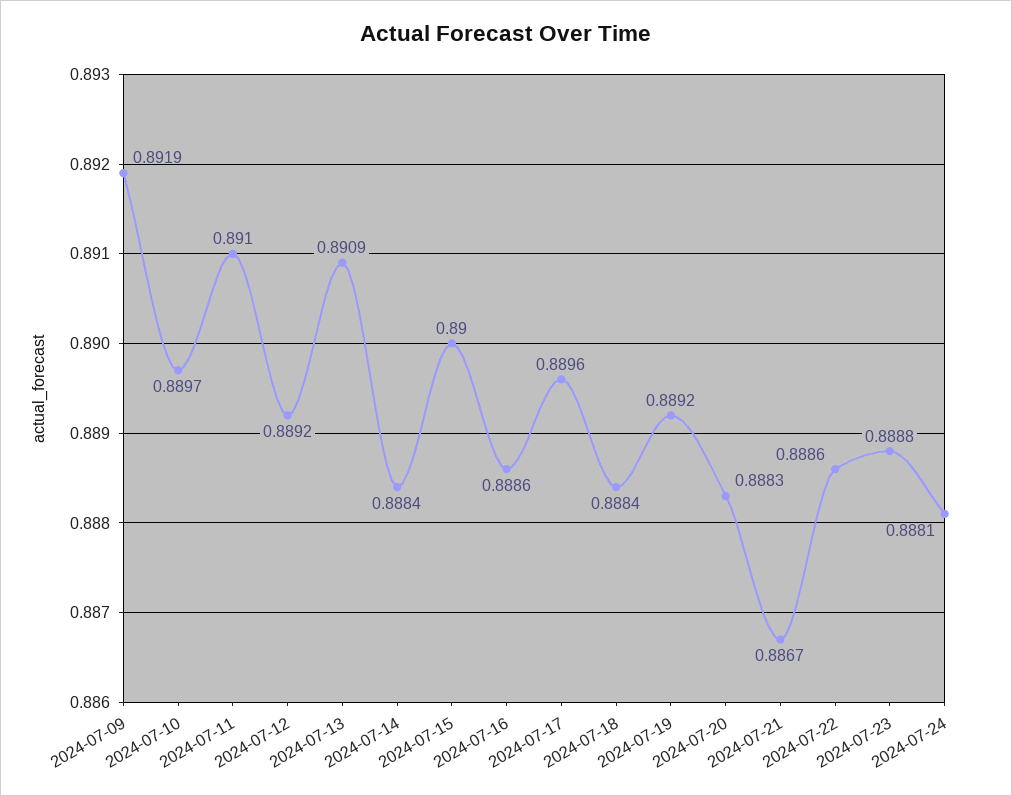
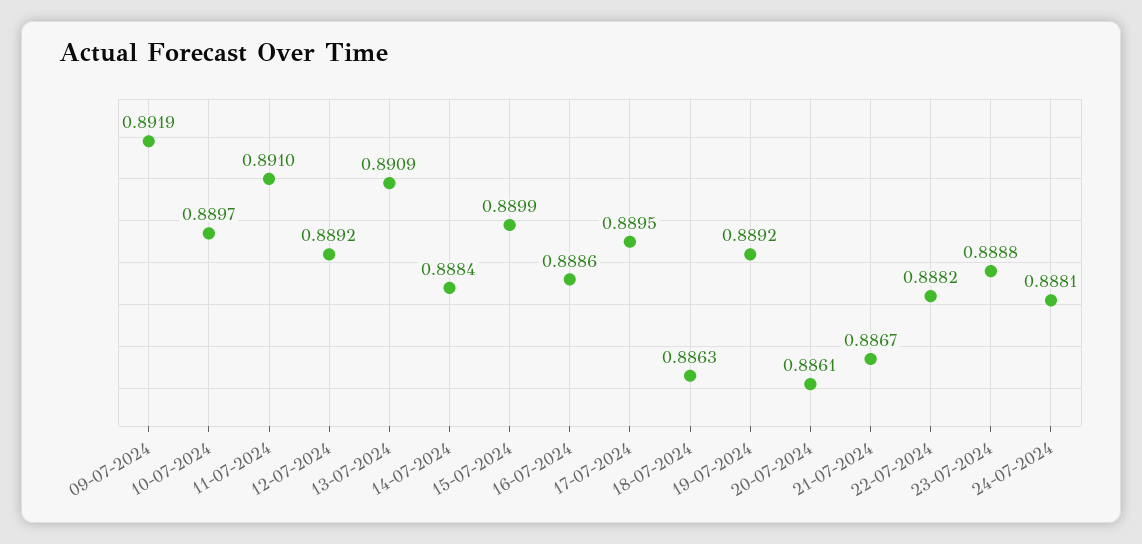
2024-07-15: 0.89 -> 0.8899
2024-07-17: 0.8896 -> 0.8895
2024-07-18: 0.8884 -> 0.8863
2024-07-20: 0.8883 -> 0.8861
2024-07-22: 0.8886 -> 0.8882

